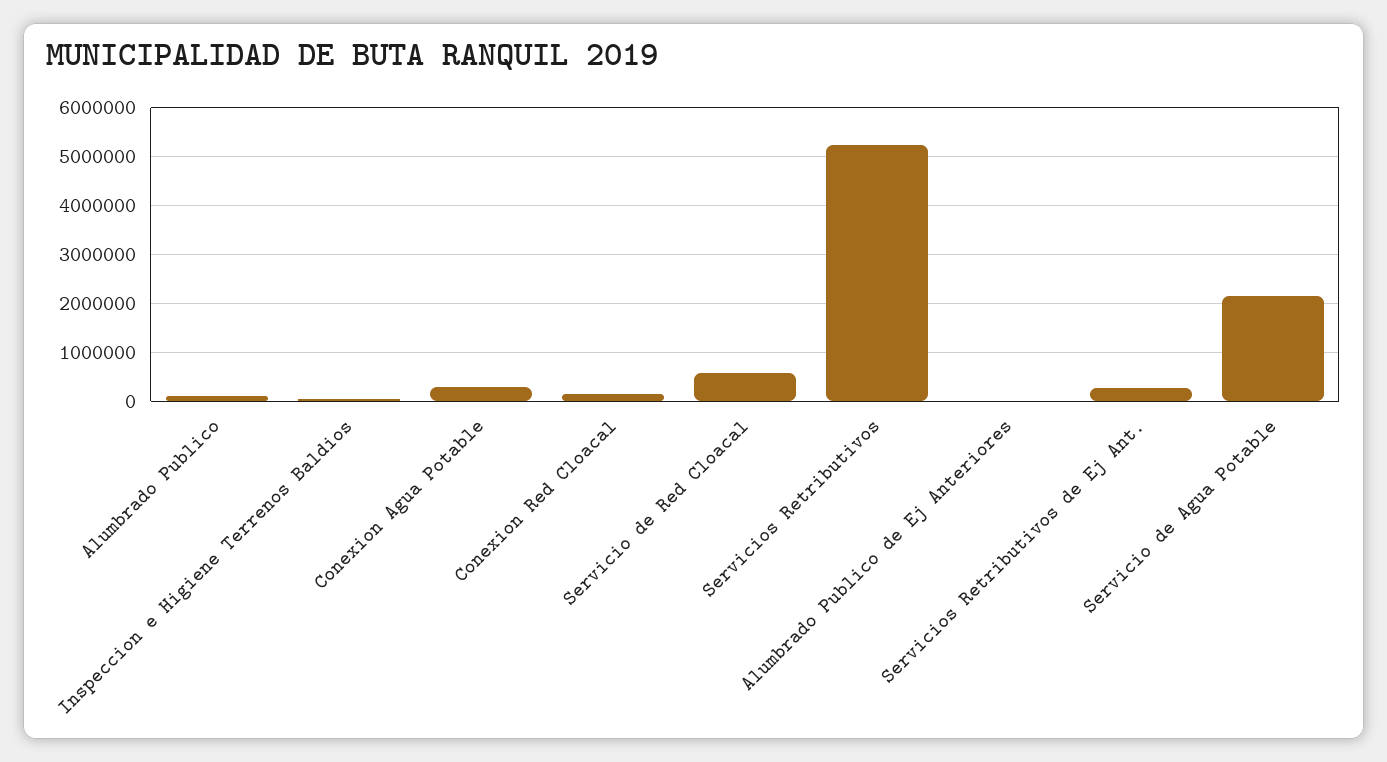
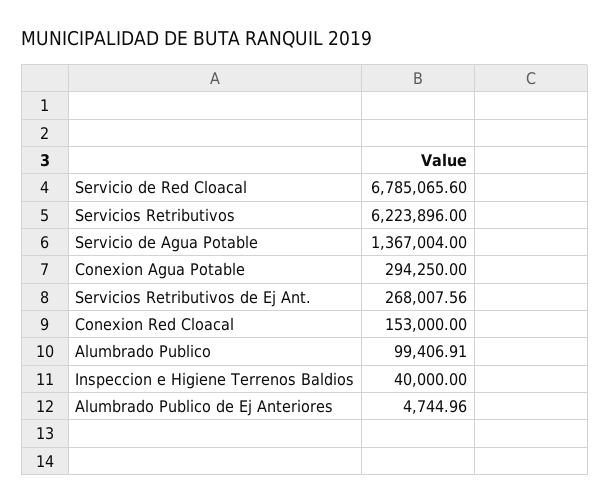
Servicio de Red Cloacal: 600000 -> 6785065.6
Servicios Retributivos: 5200000 -> 6223896
Servicio de Agua Potable: 2200000 -> 1367004

